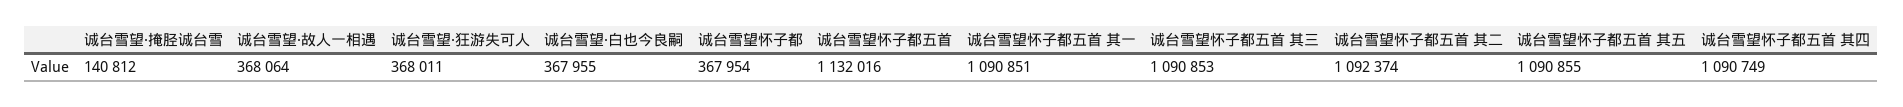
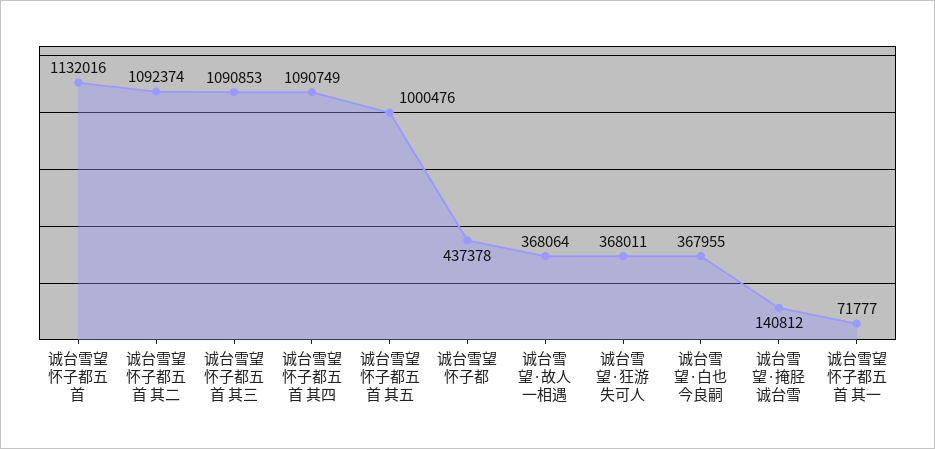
诚台雪望怀子都: 367954 -> 437378
诚台雪望怀子都五首 其一: 1090851 -> 71777
诚台雪望怀子都五首 其五: 1090855 -> 1000476

